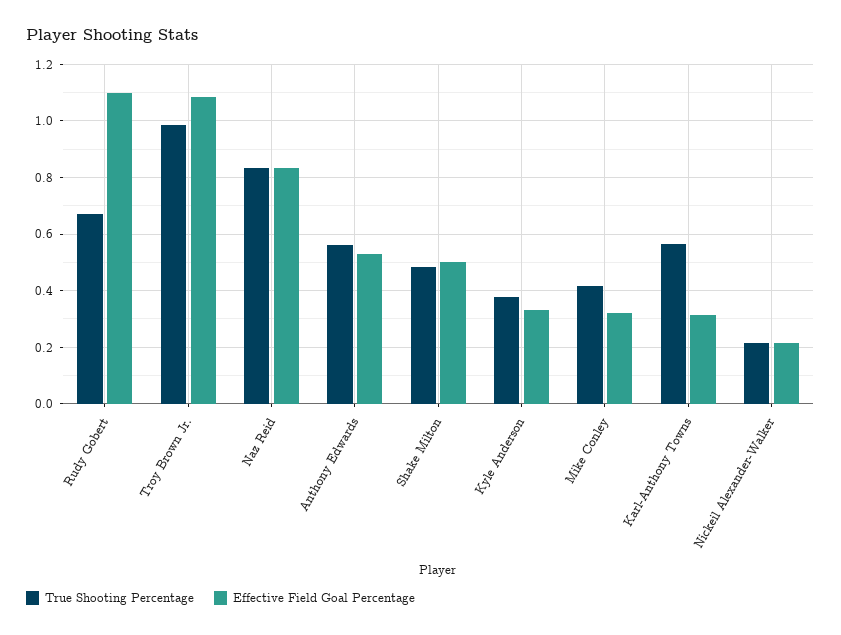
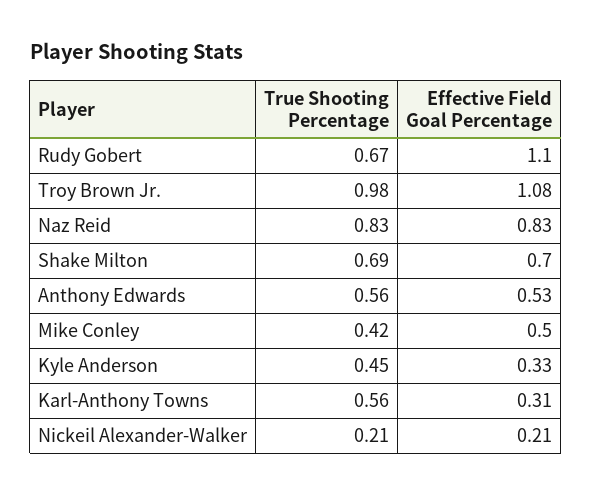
True Shooting Percentage, Shake Milton: 0.475 -> 0.69
Effective Field Goal Percentage, Shake Milton: 0.5 -> 0.7
True Shooting Percentage, Kyle Anderson: 0.375 -> 0.45
Effective Field Goal Percentage, Mike Conley: 0.325 -> 0.5

